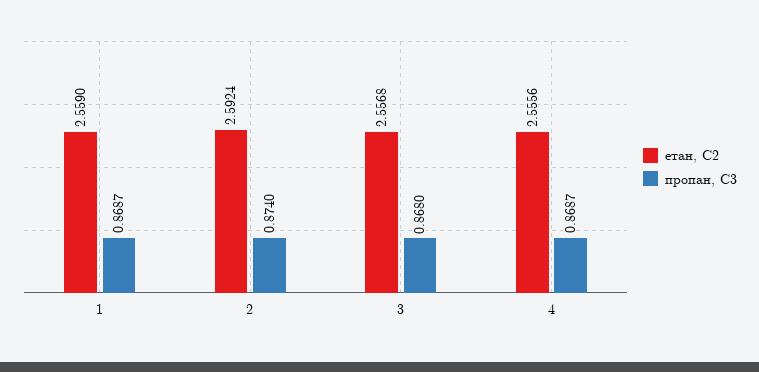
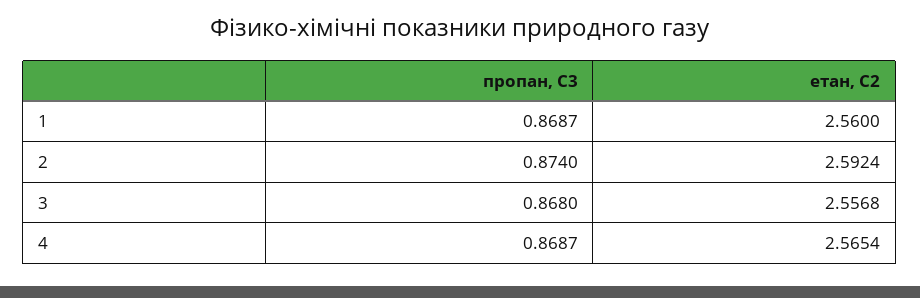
етан, С2, 1: 2.559 -> 2.56
етан, С2, 4: 2.5556 -> 2.5654

